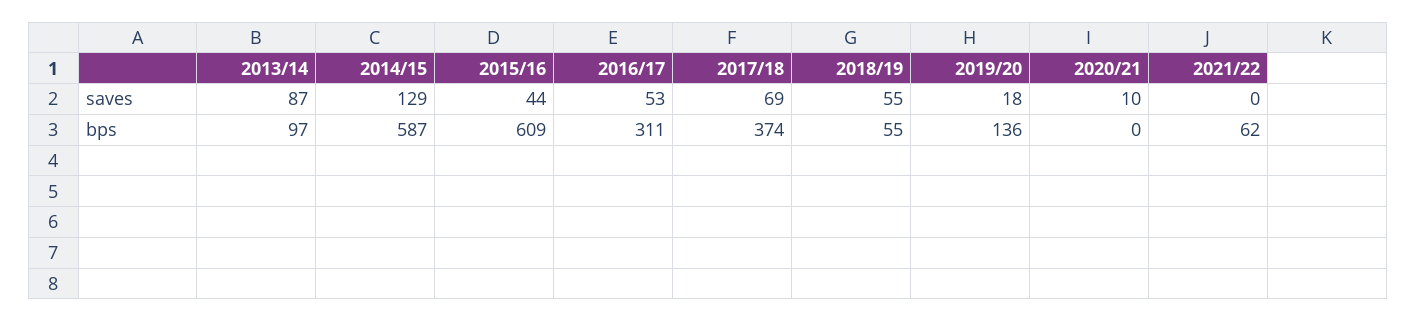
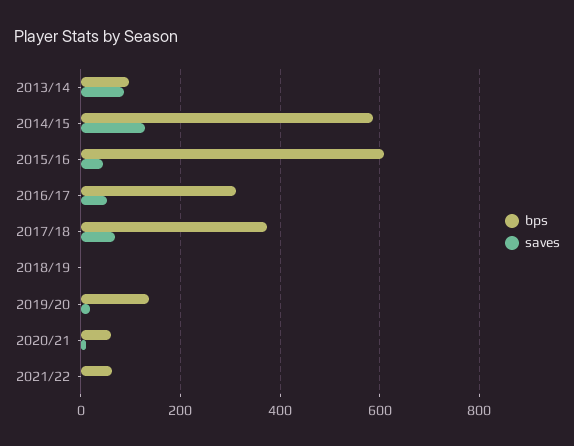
saves, 2018/19: 55 -> 0
bps, 2018/19: 55 -> 0
bps, 2020/21: 0 -> 60

